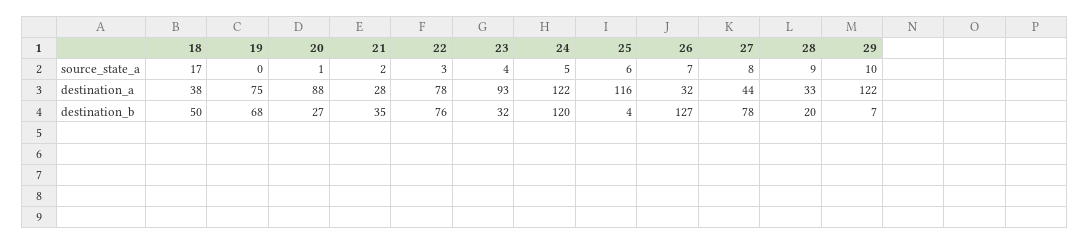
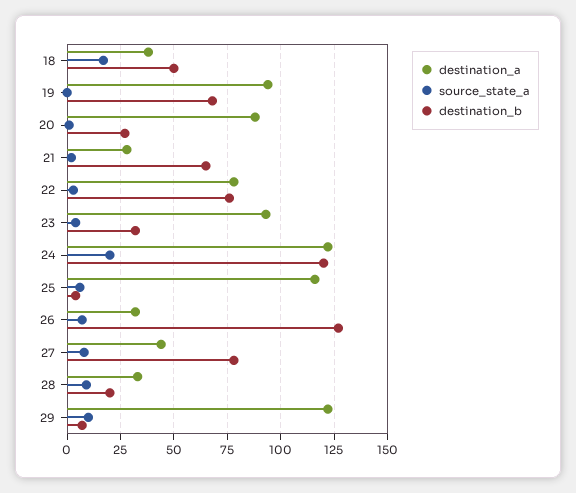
source_state_a, 24: 5 -> 20
destination_a, 19: 75 -> 95
destination_b, 21: 35 -> 65

